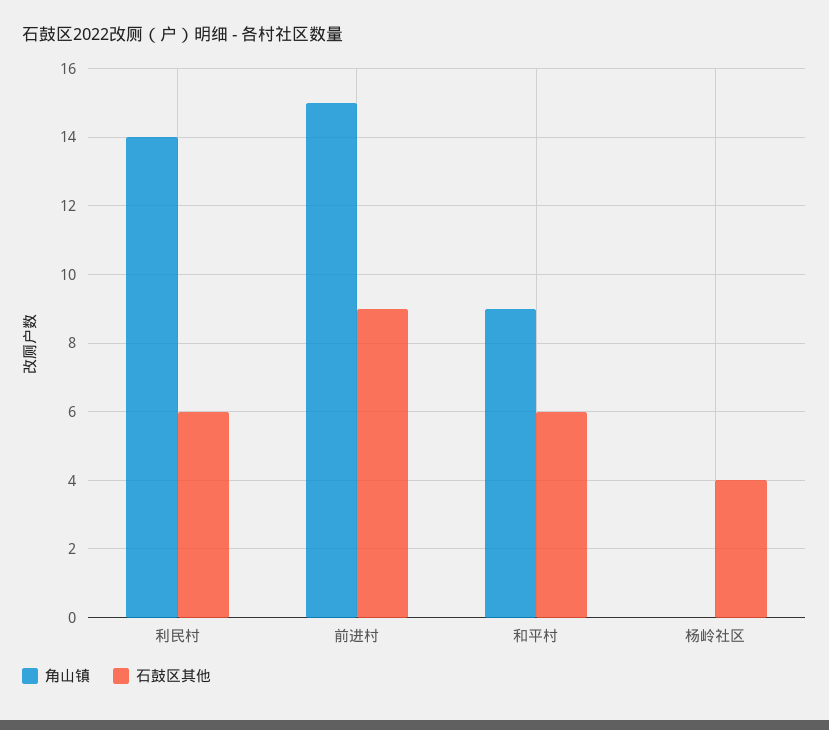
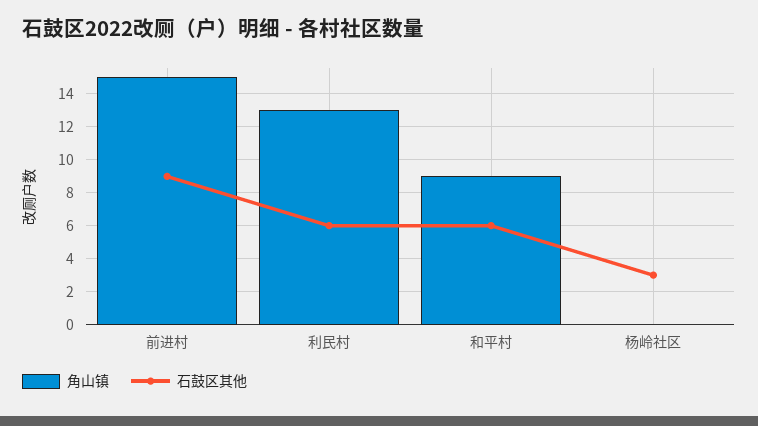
角山镇, 利民村: 14 -> 13
石鼓区其他, 杨岭社区: 4 -> 3

